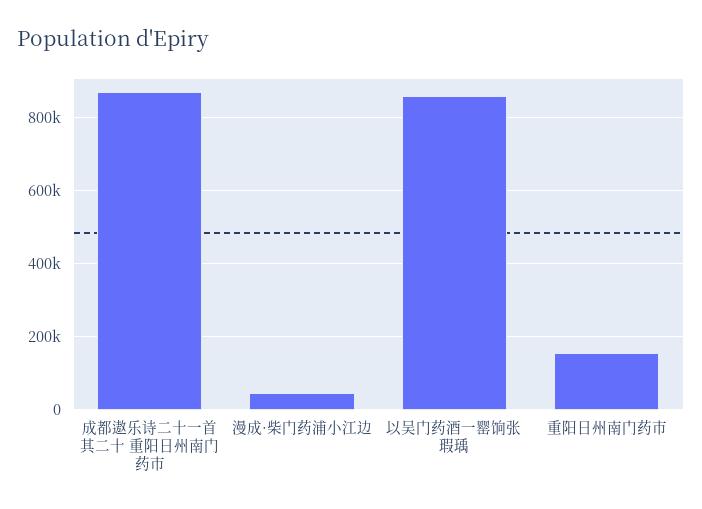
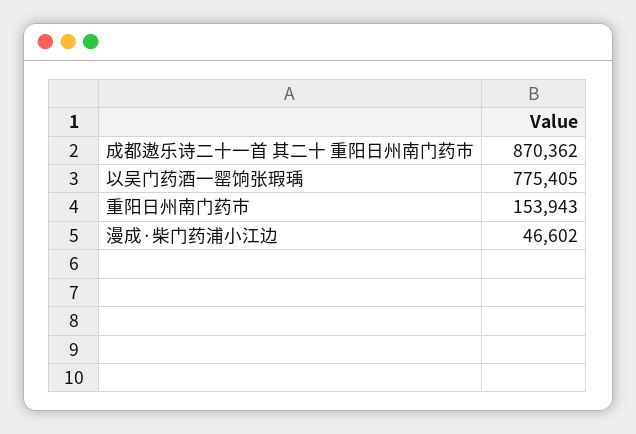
以吴门药酒一罂饷张瑕瑀: 860000 -> 775405

